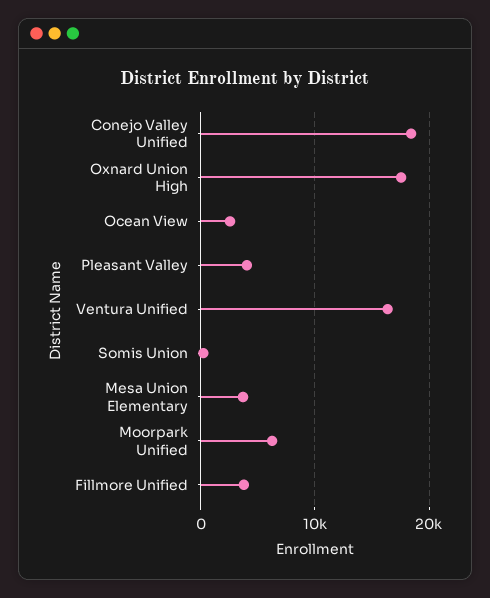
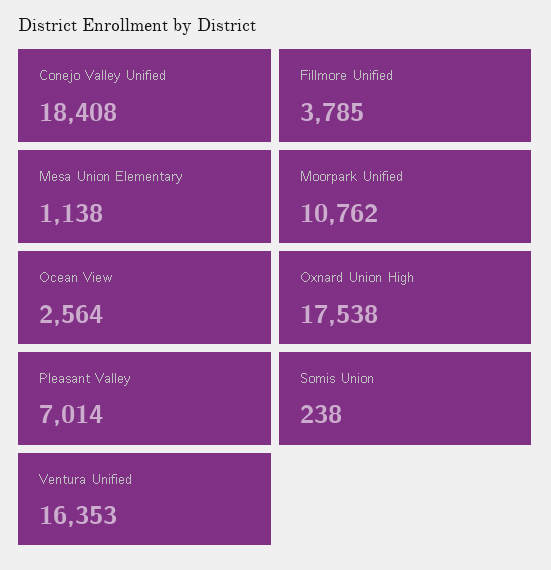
Pleasant Valley: 4000 -> 7014
Mesa Union Elementary: 4000 -> 1138
Moorpark Unified: 6000 -> 10762

